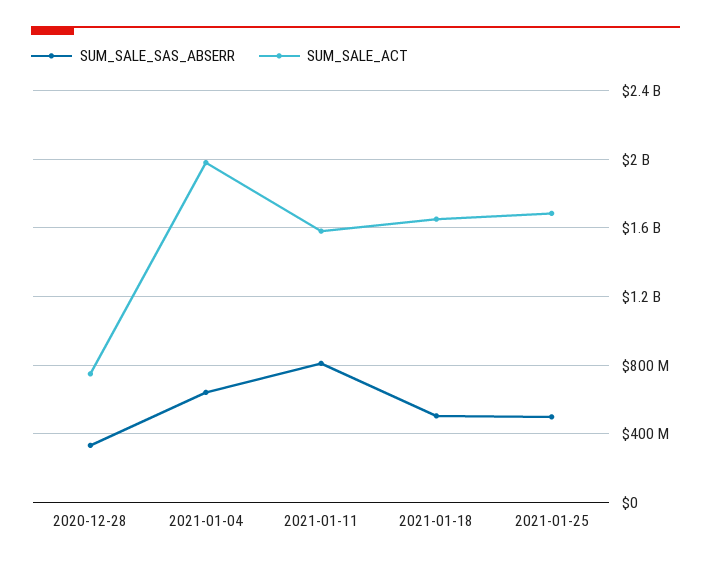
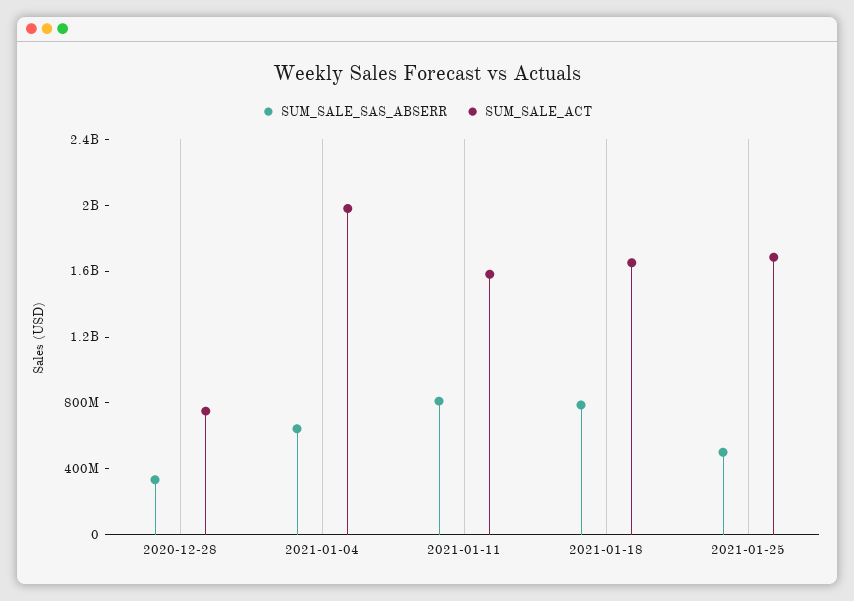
SUM_SALE_SAS_ABSERR, 2021-01-18: 500000000 -> 800000000

